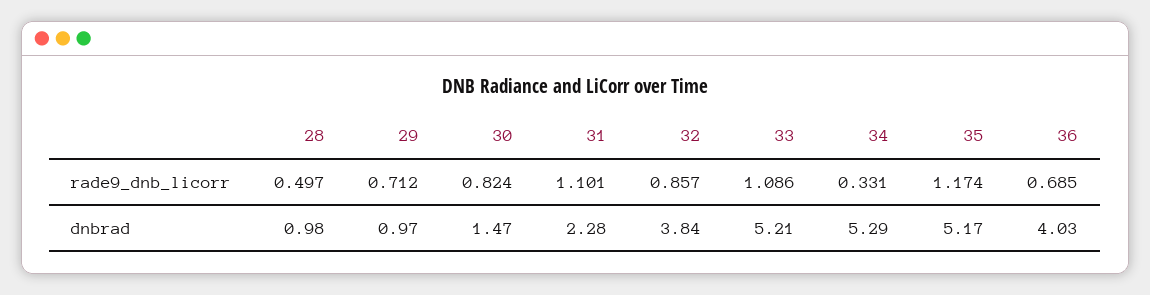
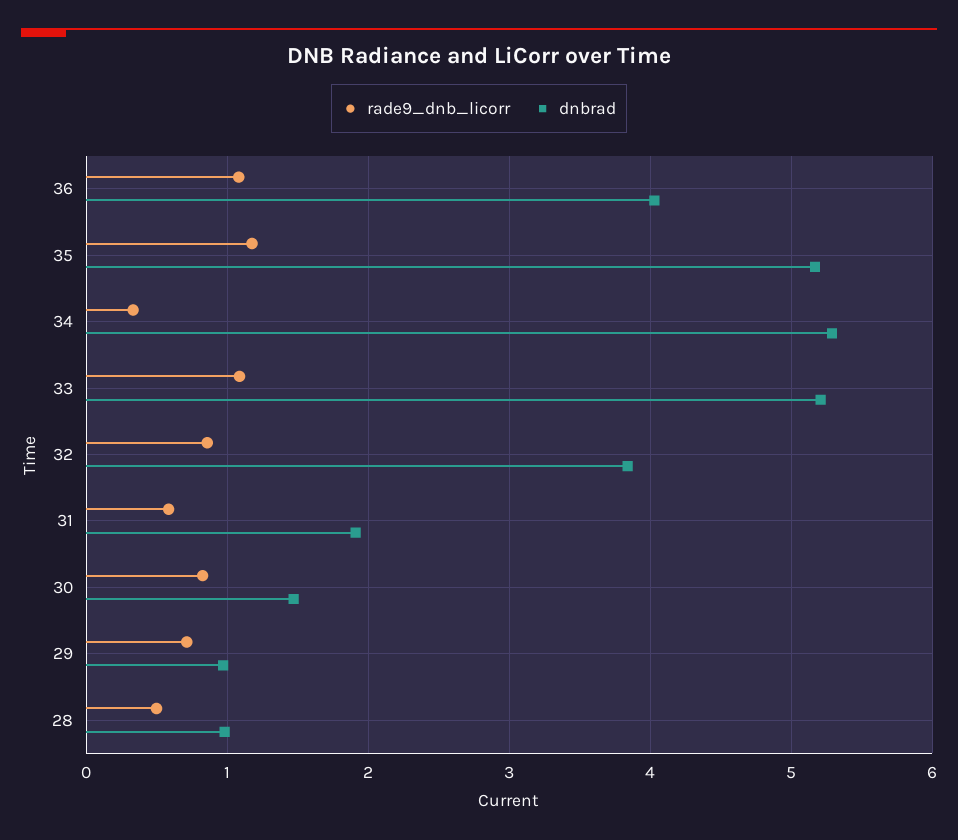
rade9_dnb_licorr, 31: 1.101 -> 0.6
rade9_dnb_licorr, 36: 0.685 -> 1.1
dnbrad, 31: 2.28 -> 1.9

